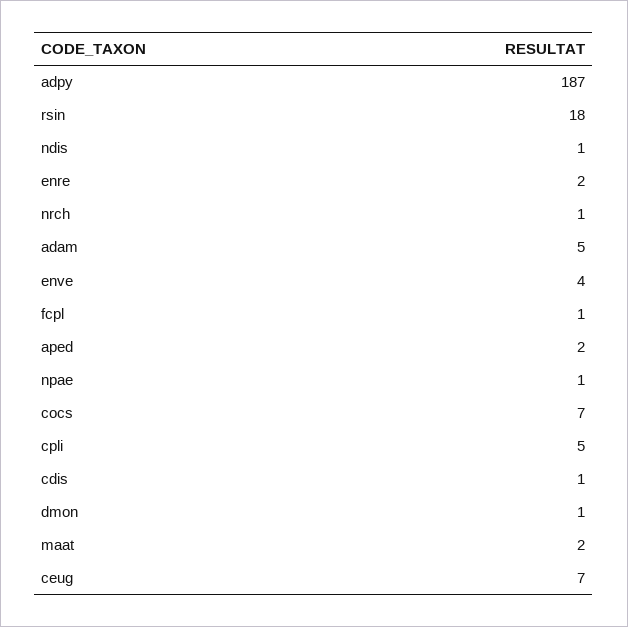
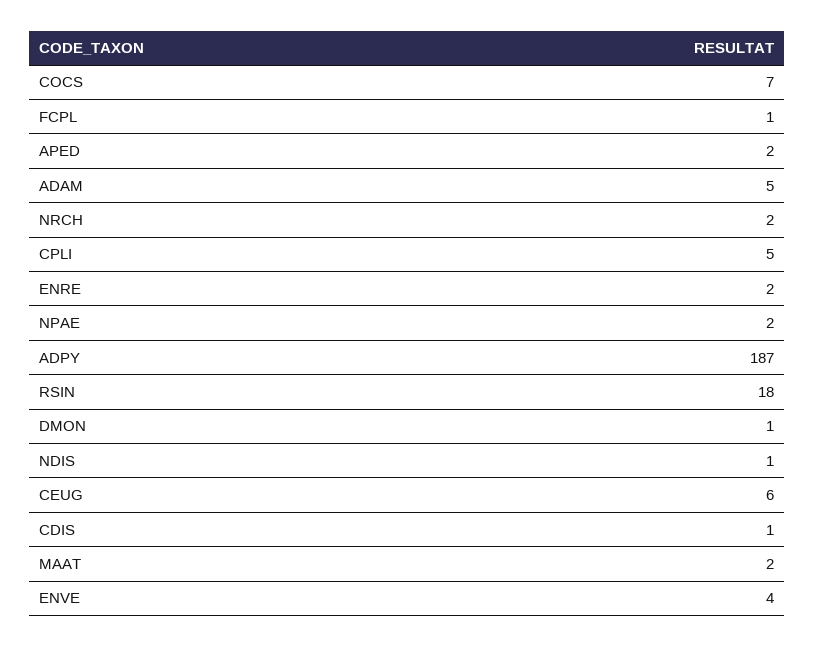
nrch: 1 -> 2
npae: 1 -> 2
ceug: 7 -> 6

